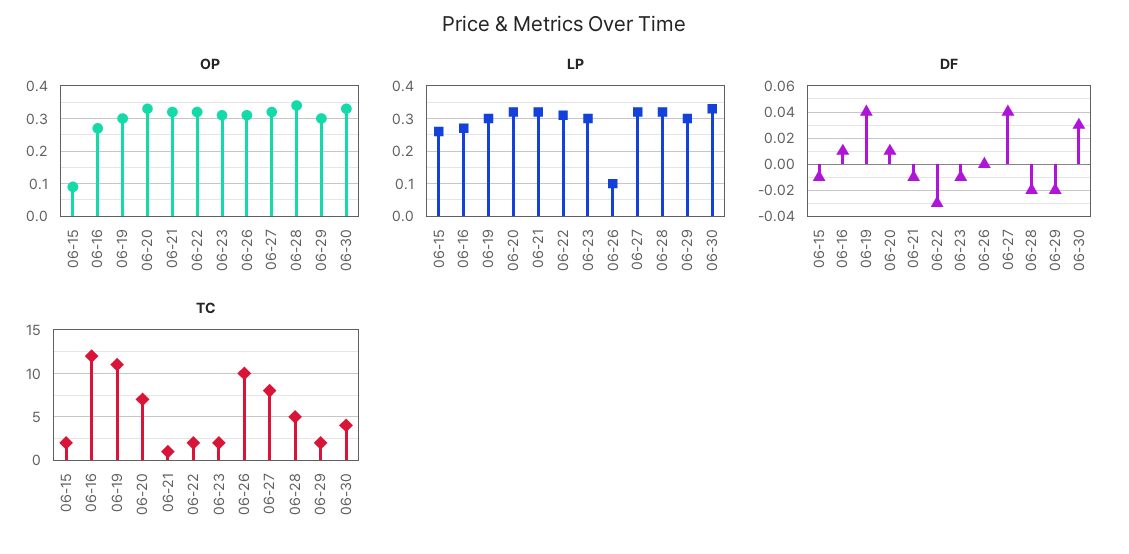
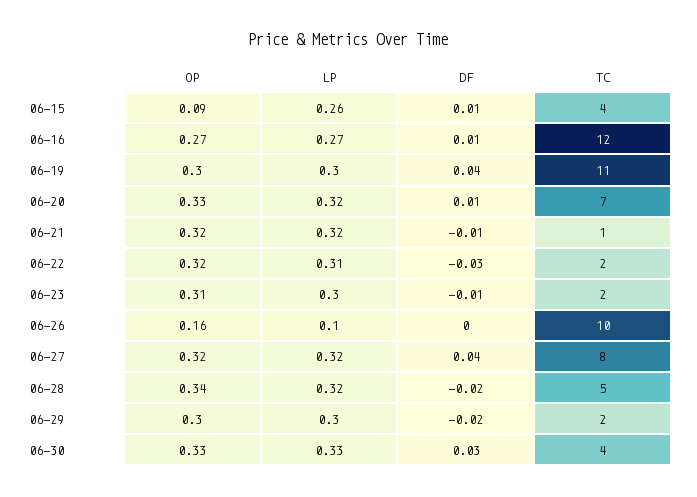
OP, 06-26: 0.3 -> 0.16
DF, 06-15: -0.01 -> 0.01
TC, 06-15: 2 -> 4

